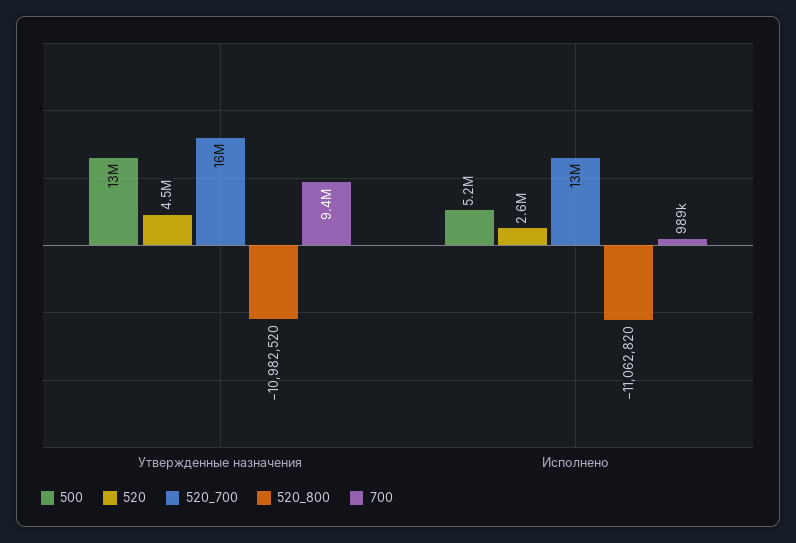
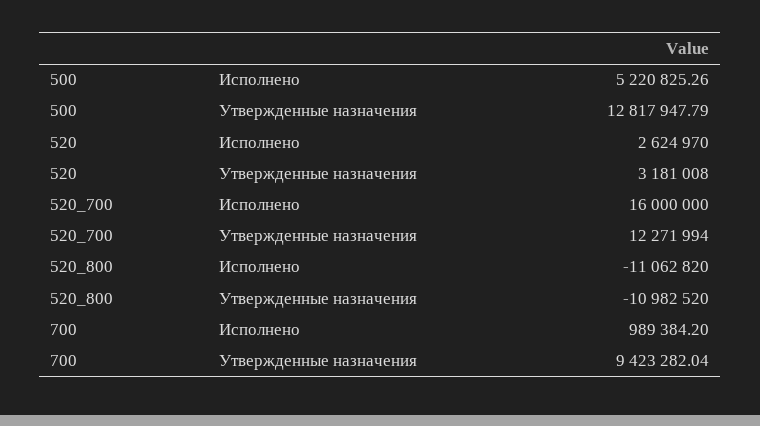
520, Утвержденные назначения: 4500000 -> 3181008
520_700, Утвержденные назначения: 16000000 -> 12271994
520_700, Исполнено: 13000000 -> 16000000

